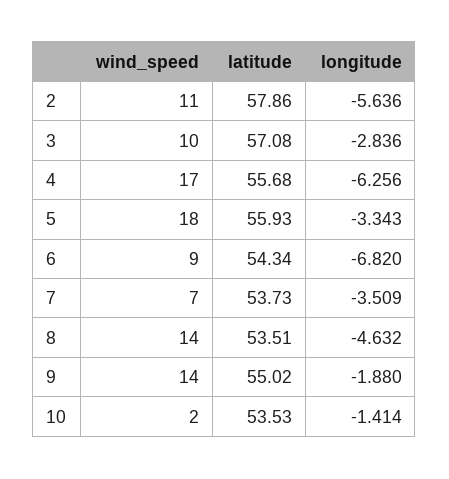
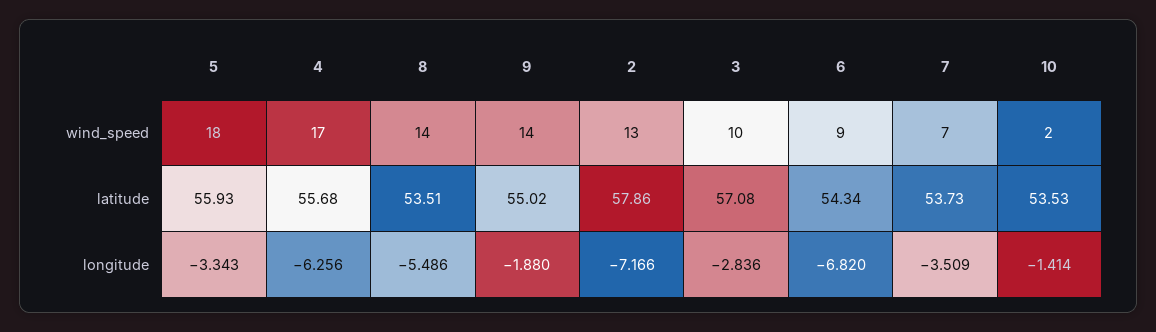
wind_speed, 2: 11 -> 13
longitude, 2: -5.636 -> -7.166
longitude, 8: -4.632 -> -5.486

